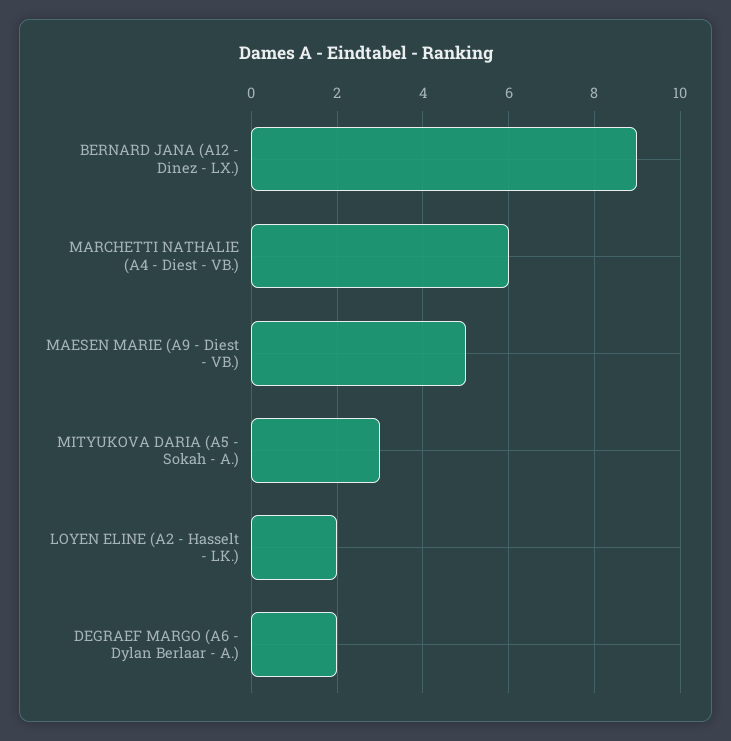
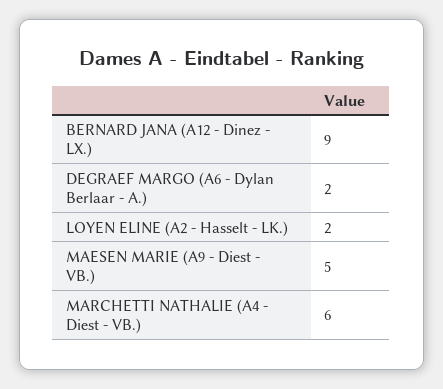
MITYUKOVA DARIA (A5 - Sokah - A.): 3 -> none

